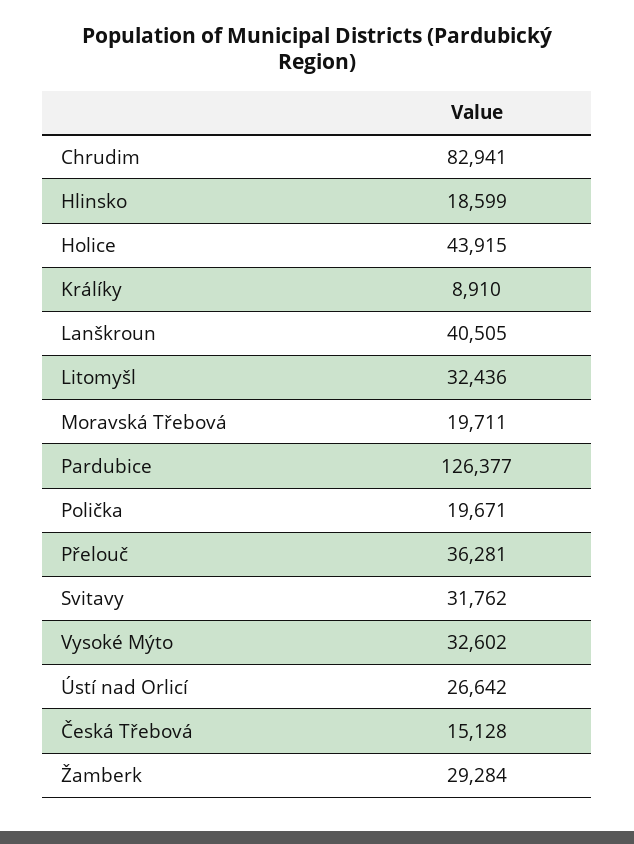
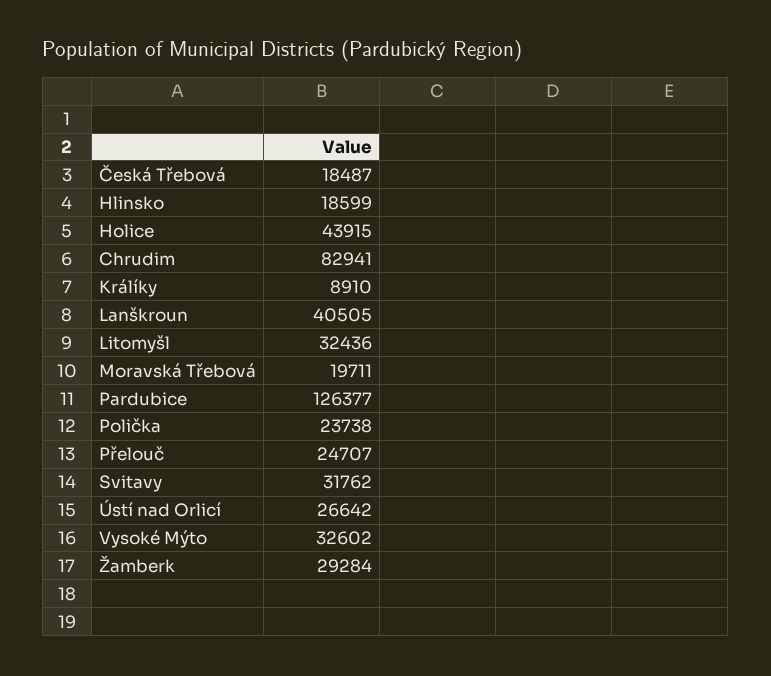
Polička: 19671 -> 23738
Přelouč: 36281 -> 24707
Česká Třebová: 15128 -> 18487

